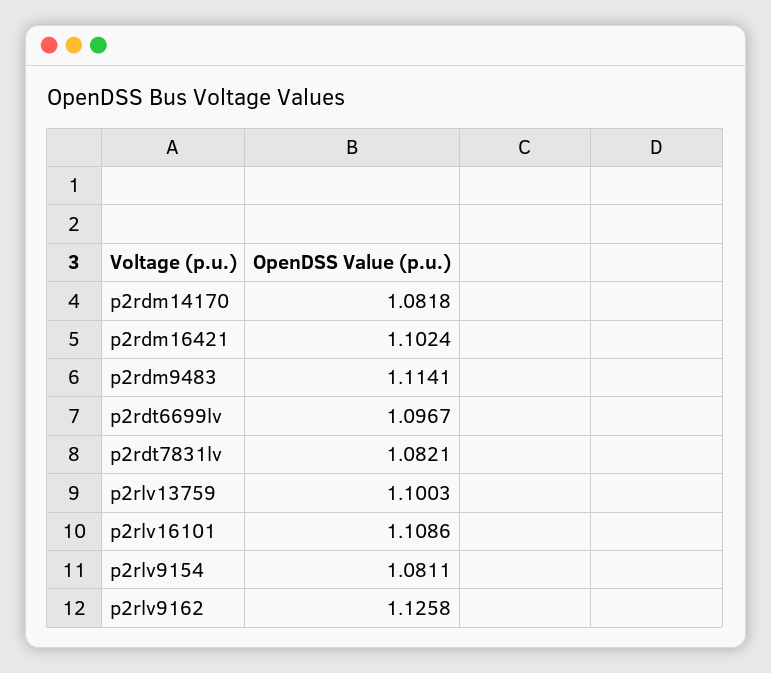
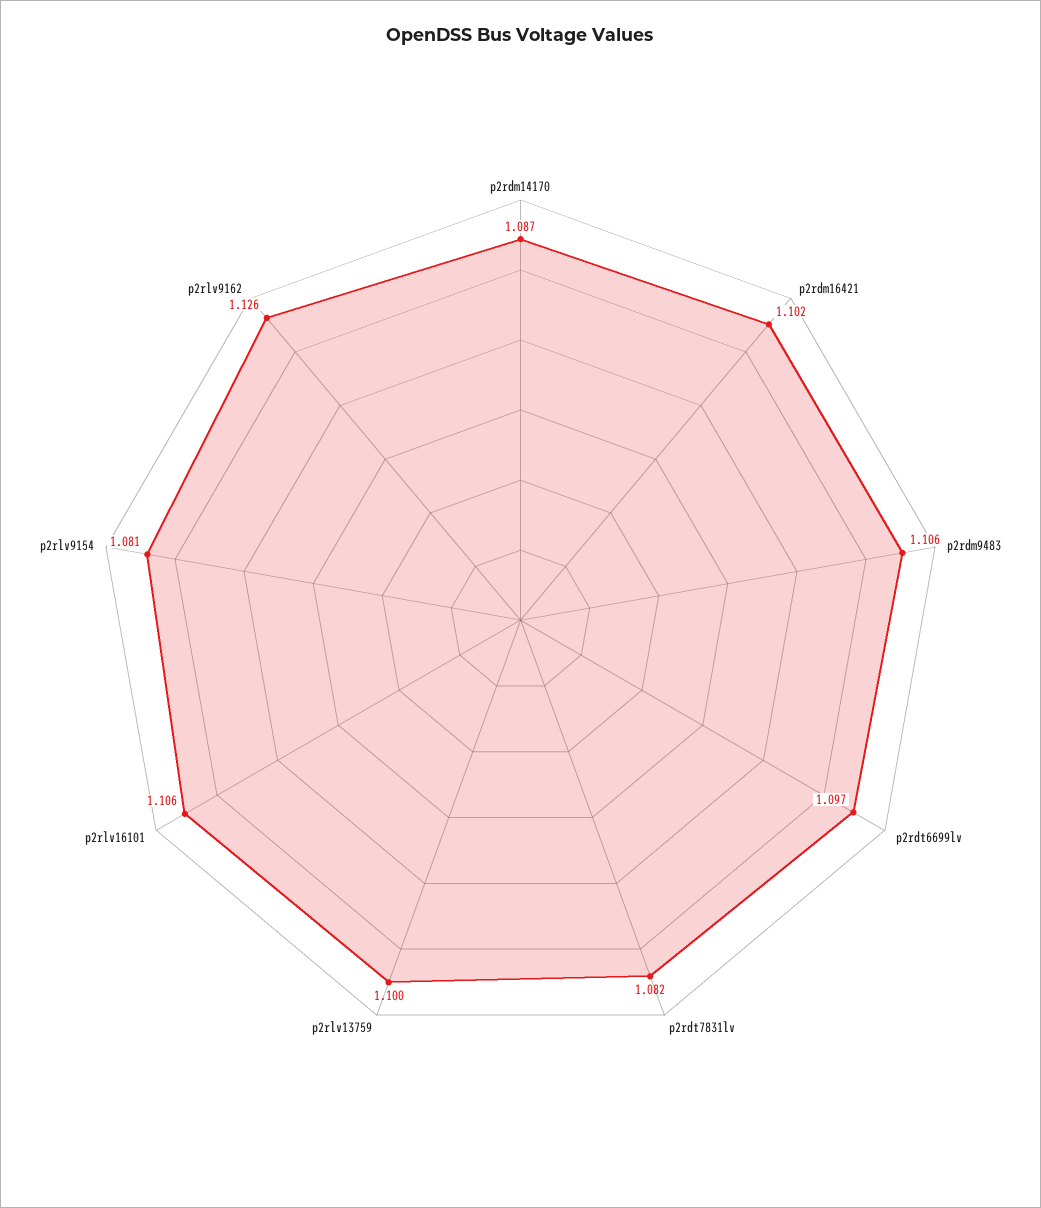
p2rdm14170: 1.0818 -> 1.087
p2rdm9483: 1.1141 -> 1.106
p2rlv16101: 1.1086 -> 1.106

